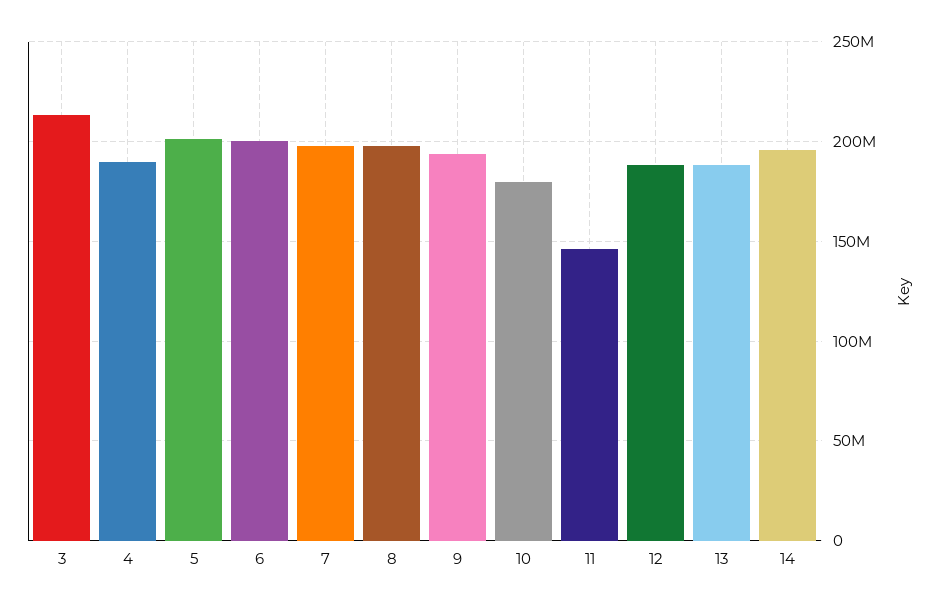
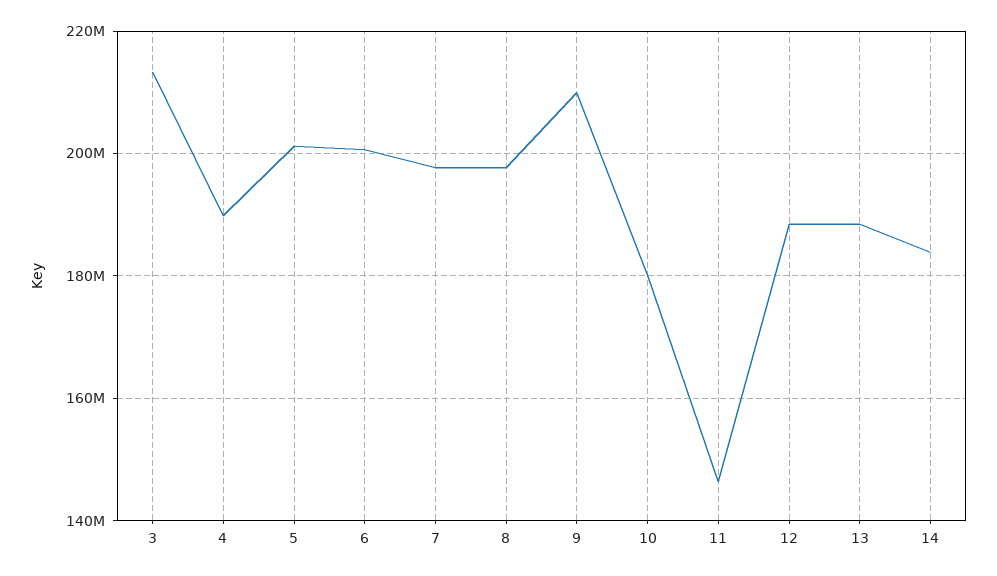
9: 195000000 -> 210000000
14: 195000000 -> 184000000

